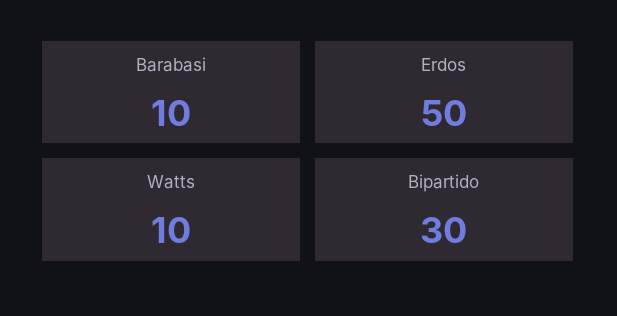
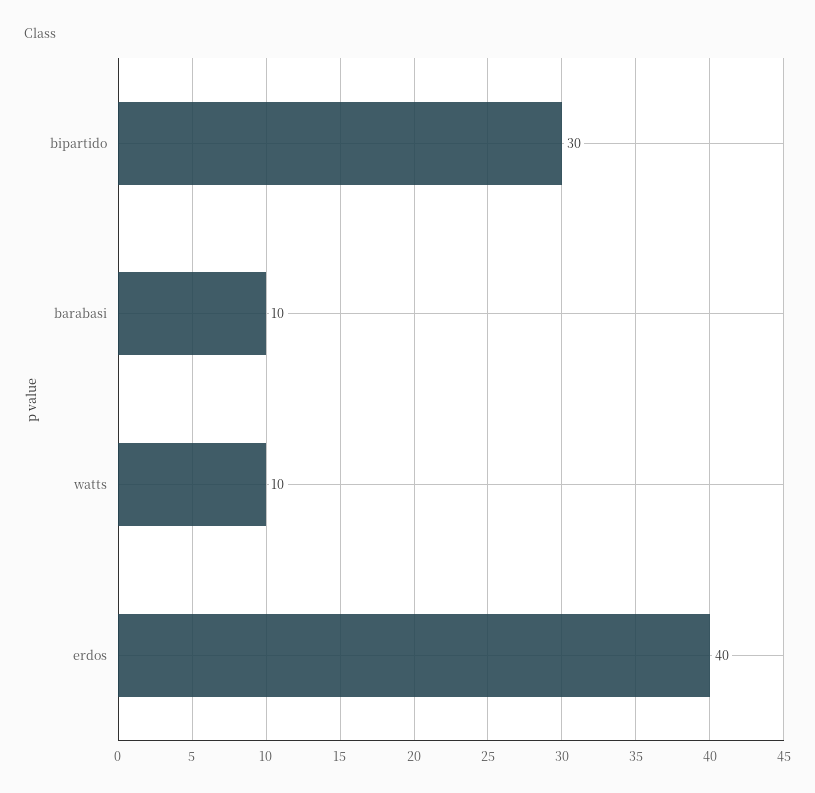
Erdos: 50 -> 40

